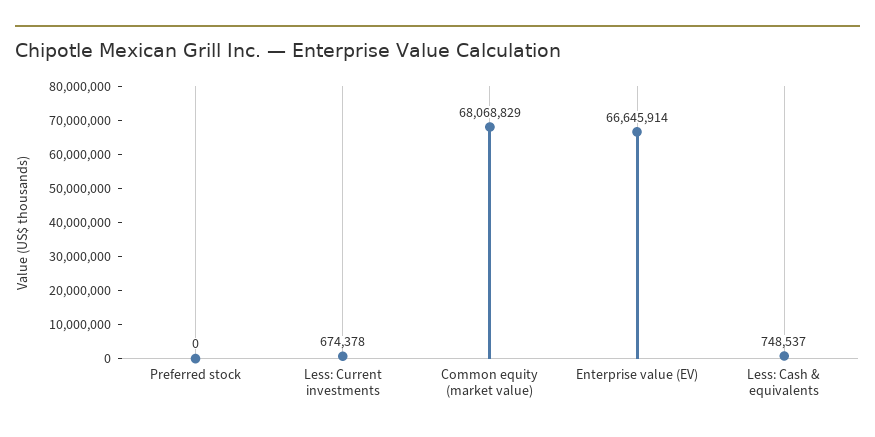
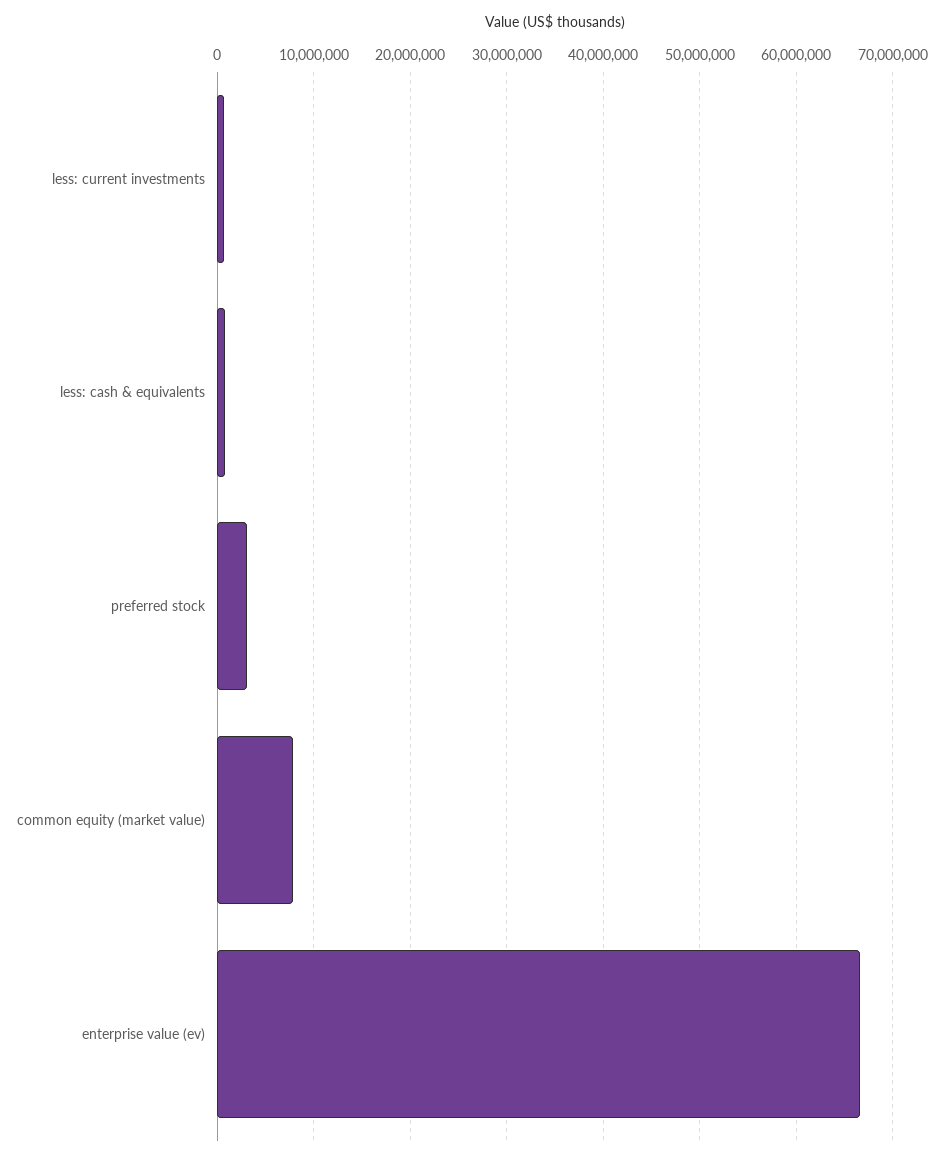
Preferred stock: 0 -> 3000000
Common equity (market value): 68068829 -> 8000000

